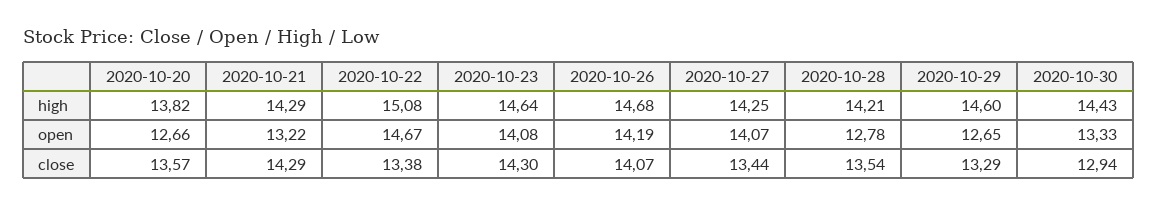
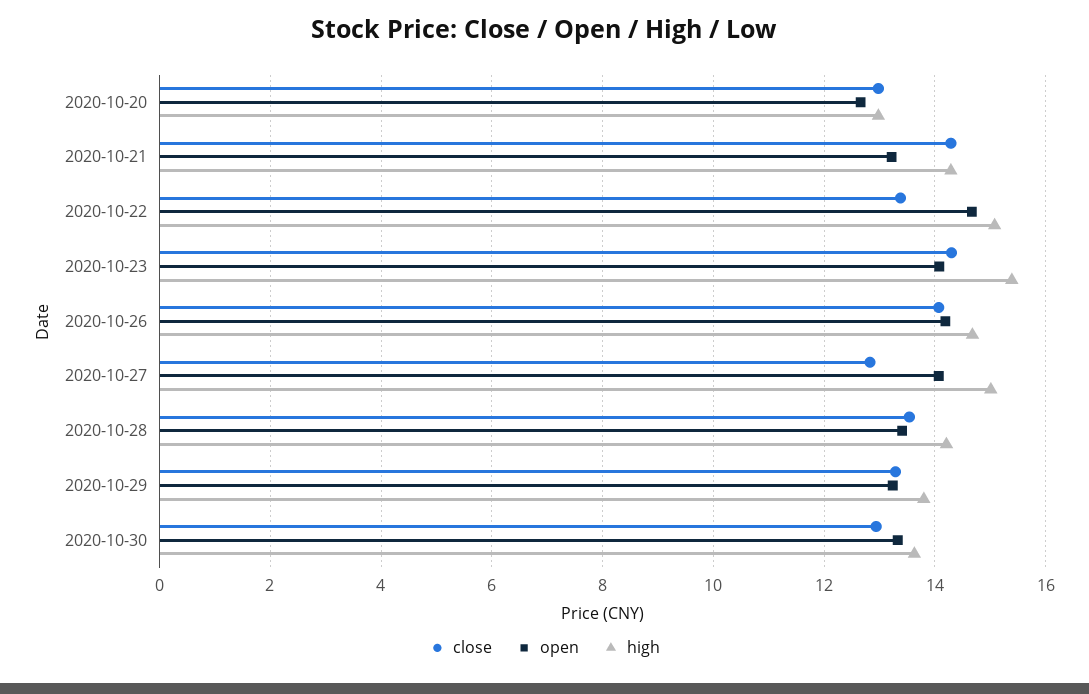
high, 2020-10-20: 13.82 -> 13
high, 2020-10-23: 14.64 -> 15.4
high, 2020-10-27: 14.25 -> 15
high, 2020-10-29: 14.6 -> 13.8
high, 2020-10-30: 14.43 -> 13.6
open, 2020-10-28: 12.78 -> 13.4
open, 2020-10-29: 12.65 -> 13.2
close, 2020-10-20: 13.57 -> 13
close, 2020-10-27: 13.44 -> 12.8

